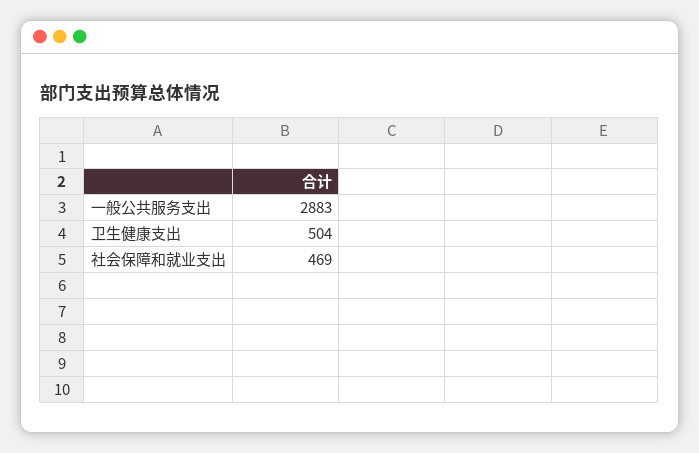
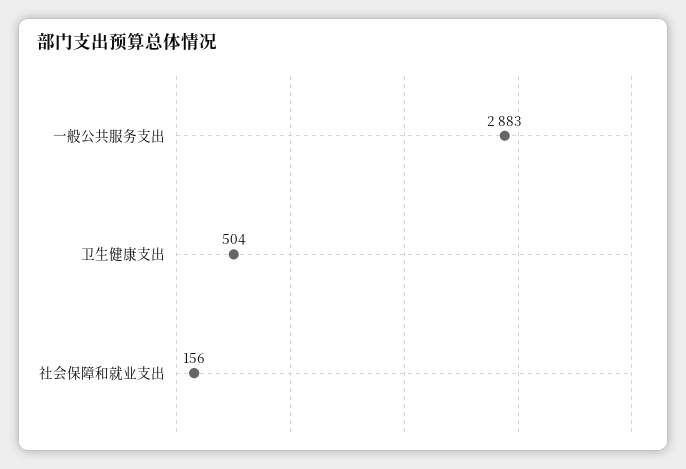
社会保障和就业支出: 469 -> 156

